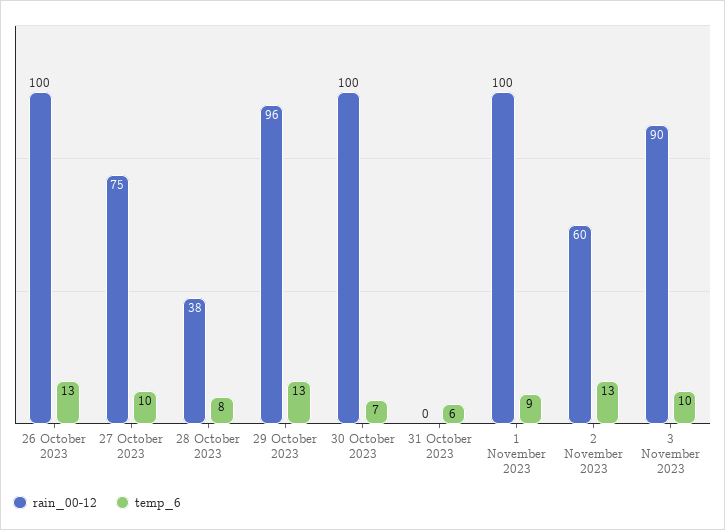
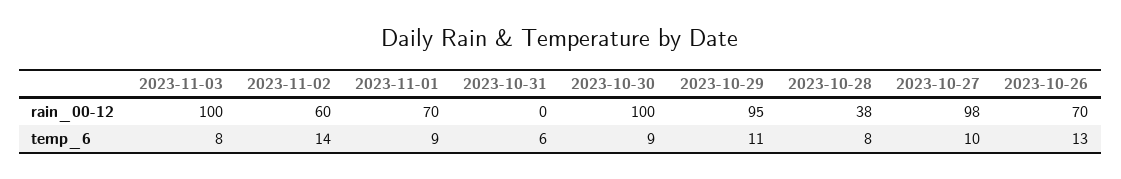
rain_00-12, 26 October 2023: 100 -> 70
rain_00-12, 27 October 2023: 75 -> 98
rain_00-12, 29 October 2023: 96 -> 95
temp_6, 29 October 2023: 13 -> 11
temp_6, 30 October 2023: 7 -> 9
rain_00-12, 1 November 2023: 100 -> 70
temp_6, 2 November 2023: 13 -> 14
rain_00-12, 3 November 2023: 90 -> 100
temp_6, 3 November 2023: 10 -> 8

